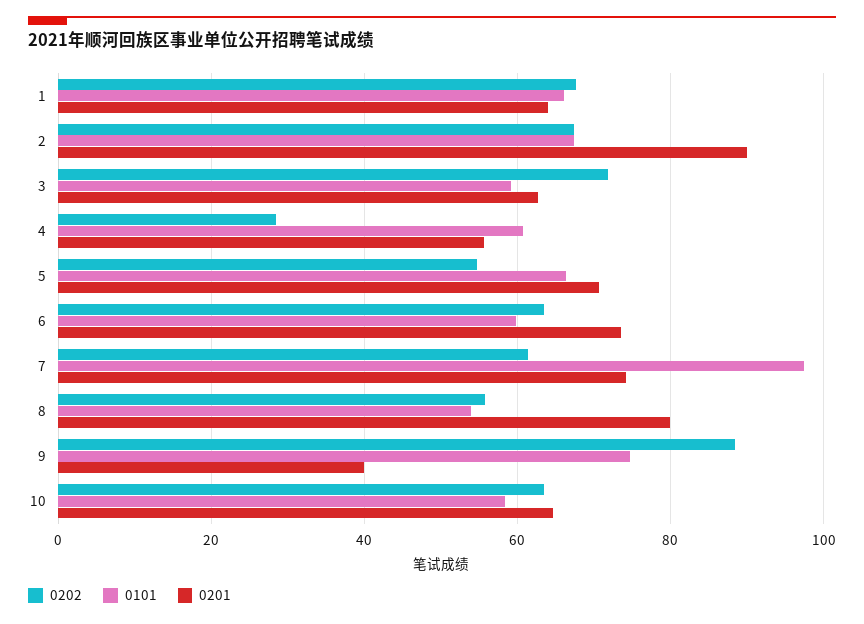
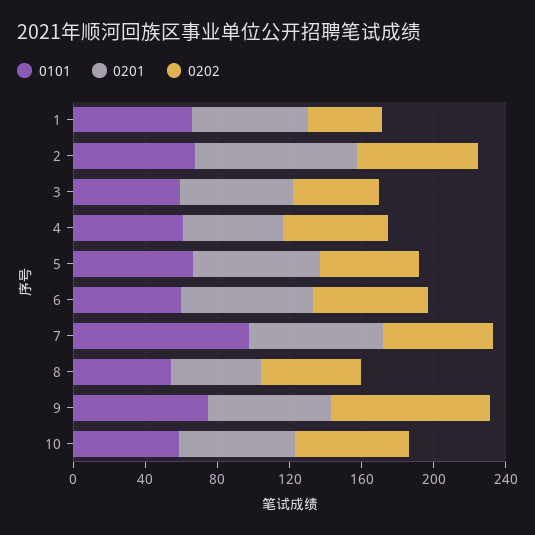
0202, 1: 68 -> 40
0202, 3: 72 -> 50
0202, 4: 28 -> 60
0201, 8: 80 -> 50
0201, 9: 40 -> 70

